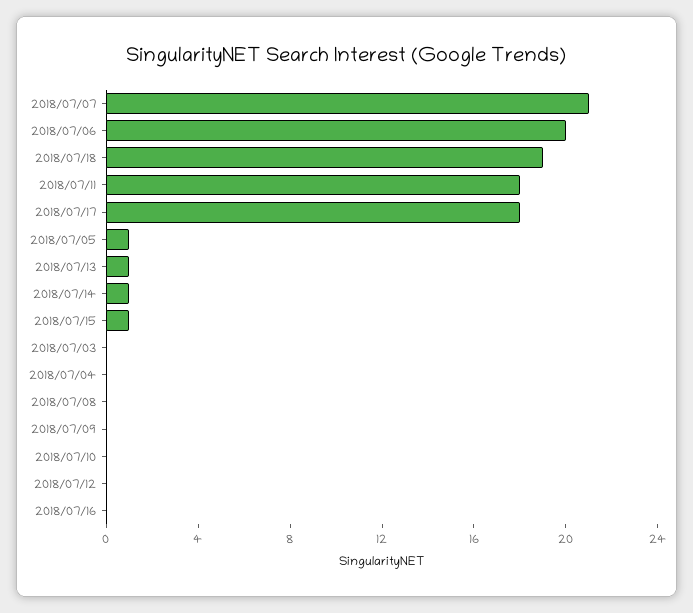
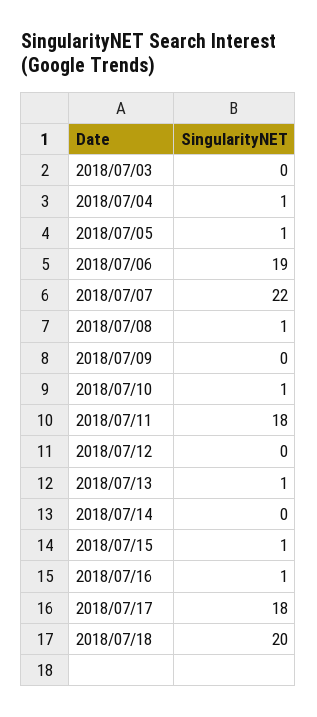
2018/07/07: 21 -> 22
2018/07/06: 20 -> 19
2018/07/18: 19 -> 20
2018/07/14: 1 -> 0
2018/07/04: 0 -> 1
2018/07/08: 0 -> 1
2018/07/10: 0 -> 1
2018/07/16: 0 -> 1

